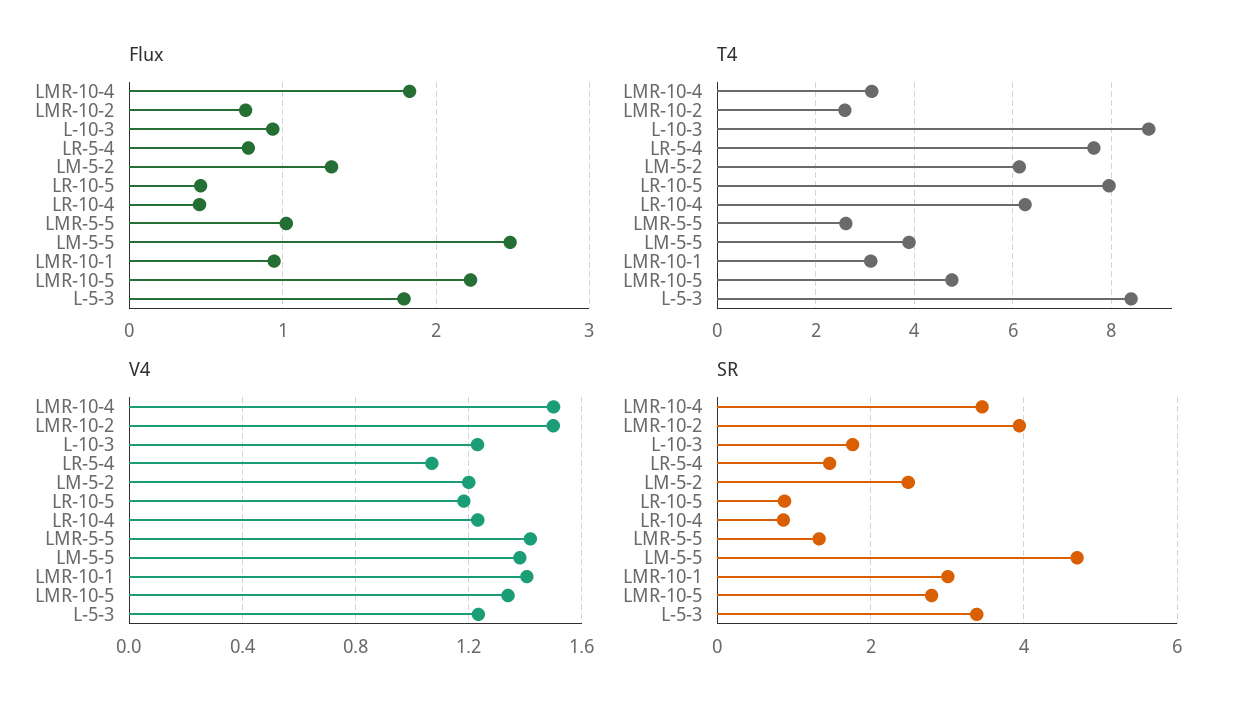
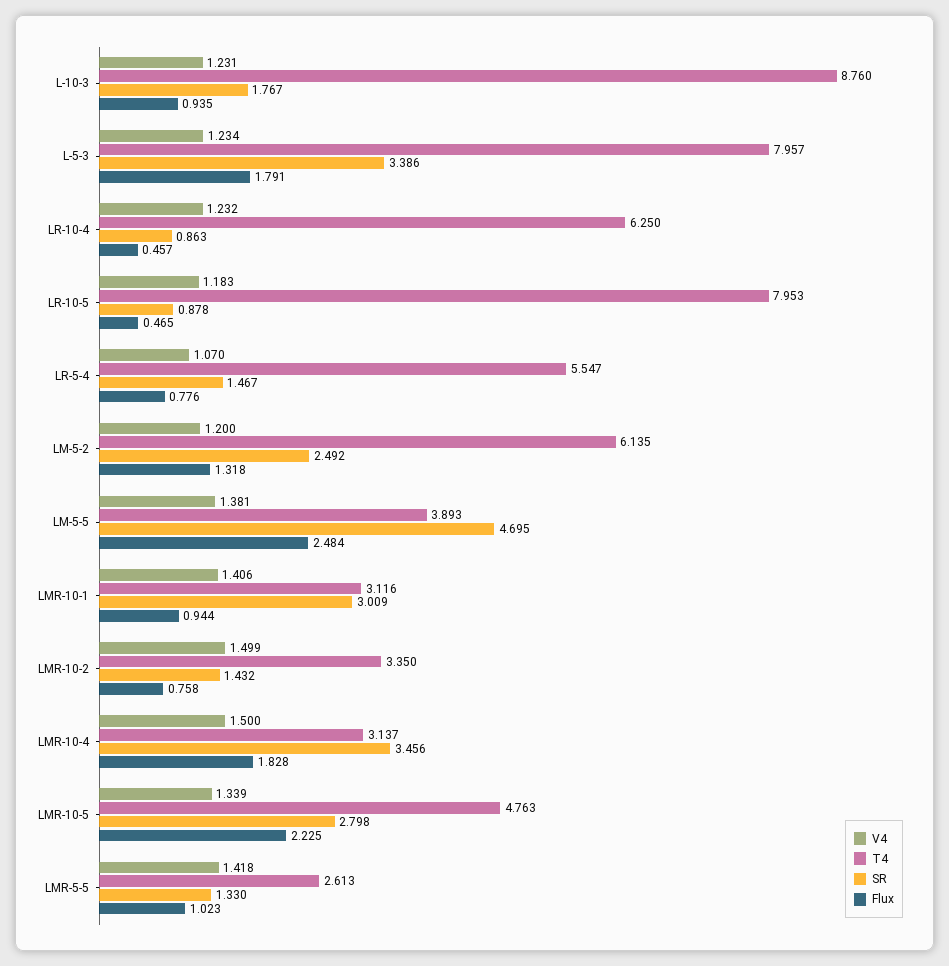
T4, LMR-10-2: 2.6 -> 3.35
T4, LR-5-4: 7.6 -> 5.547
T4, L-5-3: 8.4 -> 7.957
SR, LMR-10-2: 4 -> 1.432

